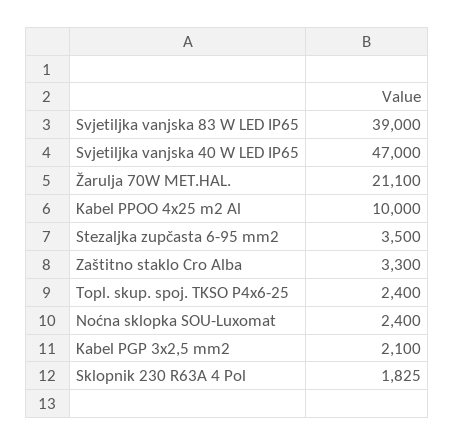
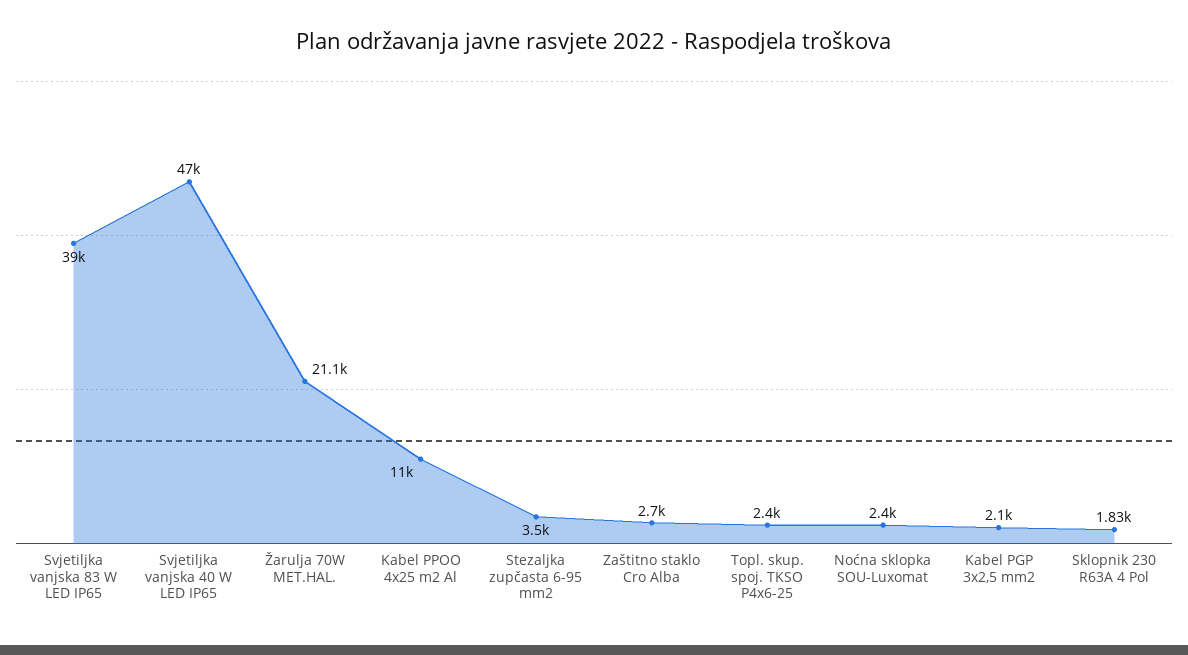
Kabel PPOO 4x25 m2 Al: 10000 -> 11000
Zaštitno staklo Cro Alba: 3300 -> 2700

